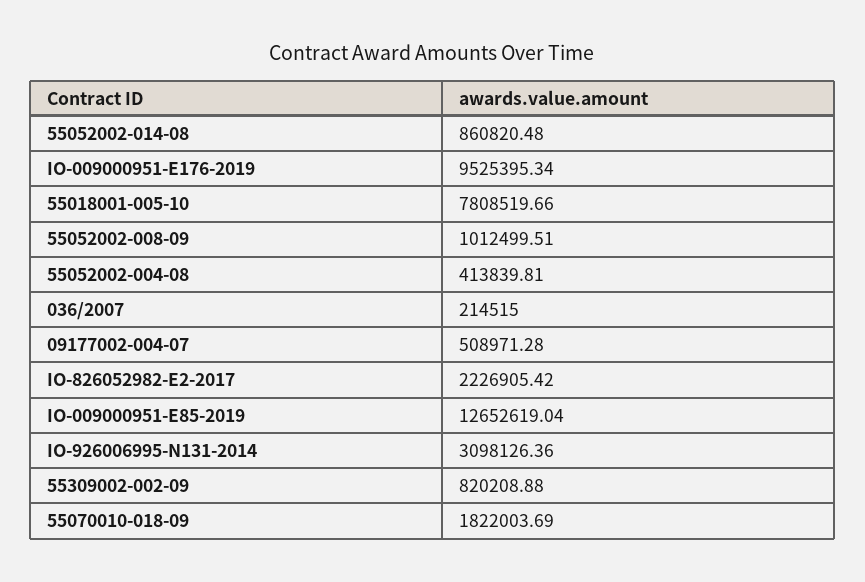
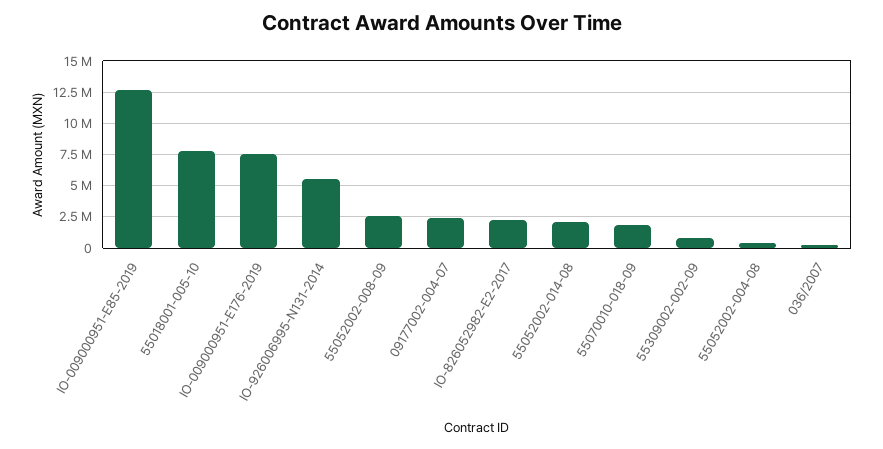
55052002-014-08: 860820.48 -> 2000000
IO-009000951-E176-2019: 9525395.34 -> 7500000
55052002-008-09: 1012499.51 -> 2500000
09177002-004-07: 508971.28 -> 2500000
IO-926006995-N131-2014: 3098126.36 -> 5500000

